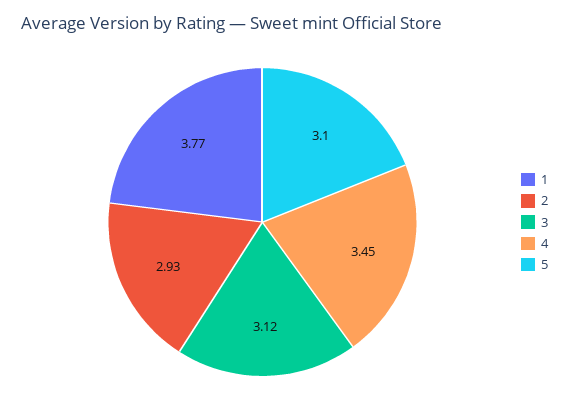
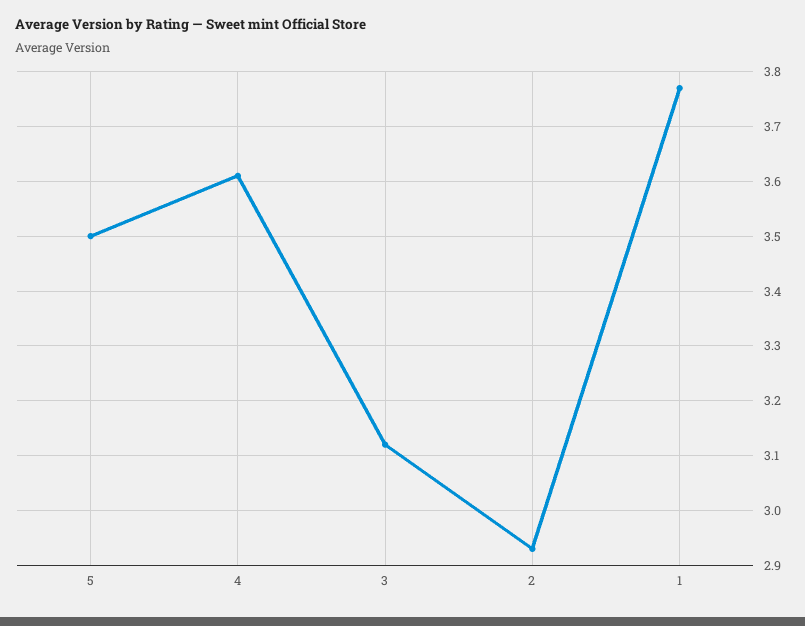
4: 3.45 -> 3.6
5: 3.1 -> 3.5

